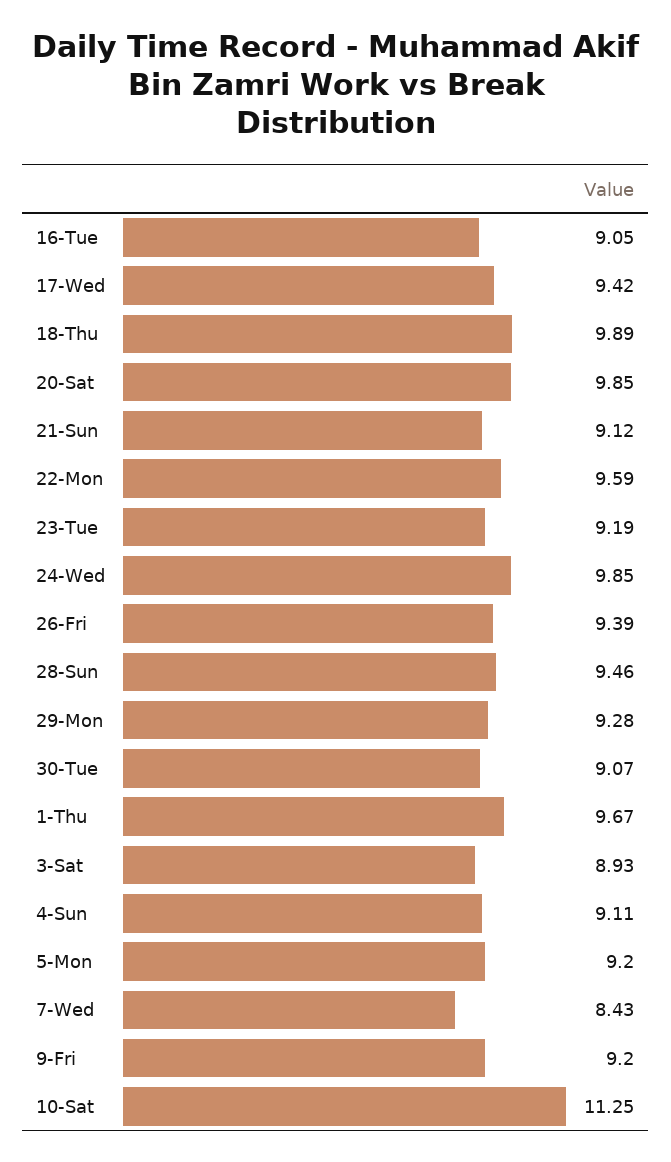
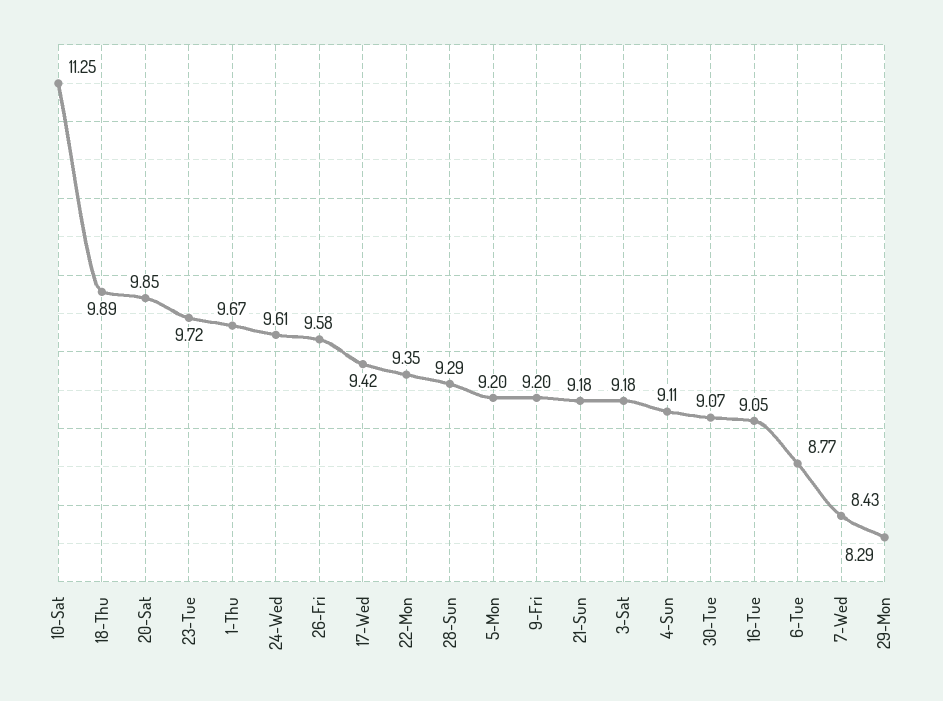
21-Sun: 9.12 -> 9.18
22-Mon: 9.59 -> 9.35
23-Tue: 9.19 -> 9.72
24-Wed: 9.85 -> 9.61
26-Fri: 9.39 -> 9.58
28-Sun: 9.46 -> 9.29
29-Mon: 9.28 -> 8.29
3-Sat: 8.93 -> 9.18
6-Tue: none -> 8.77

